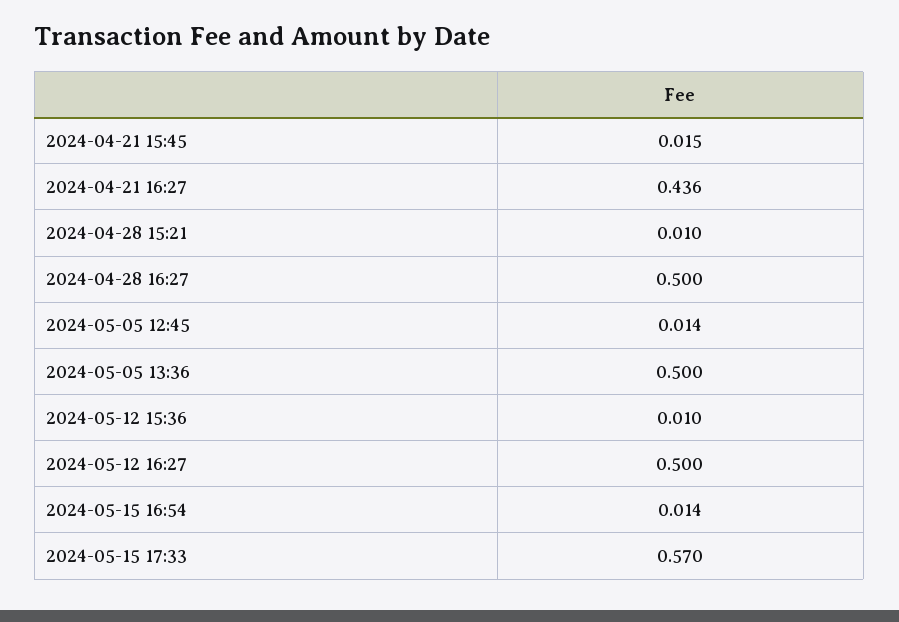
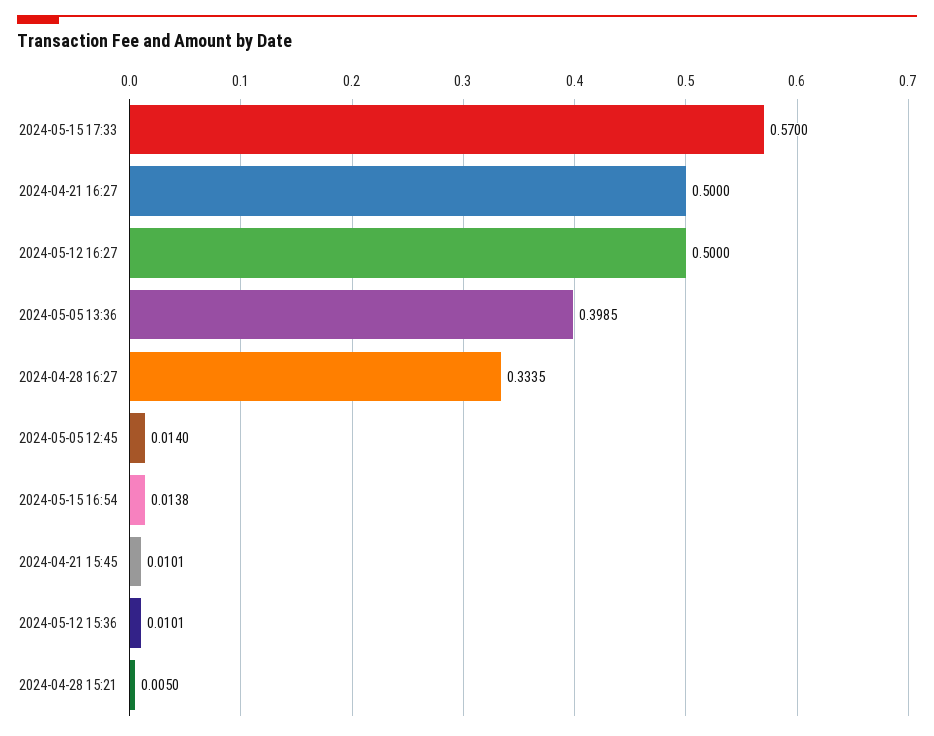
2024-04-21 15:45: 0.015 -> 0.0101
2024-04-21 16:27: 0.436 -> 0.5
2024-04-28 15:21: 0.01 -> 0.005
2024-04-28 16:27: 0.5 -> 0.3335
2024-05-05 13:36: 0.5 -> 0.3985

